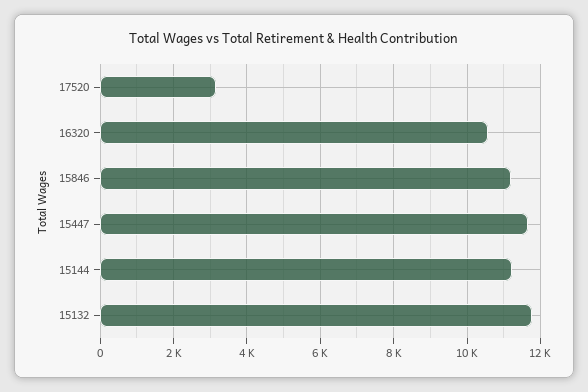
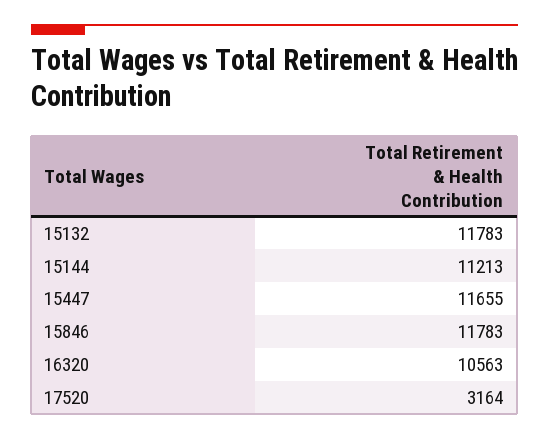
15846: 11200 -> 11783

